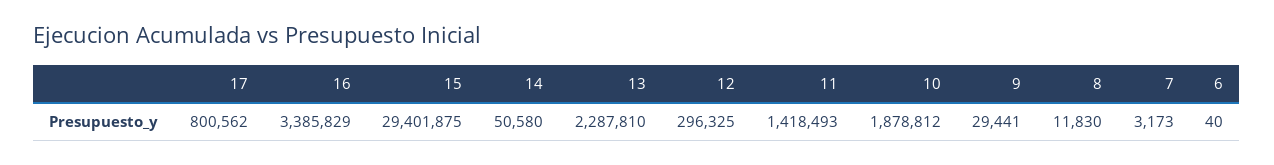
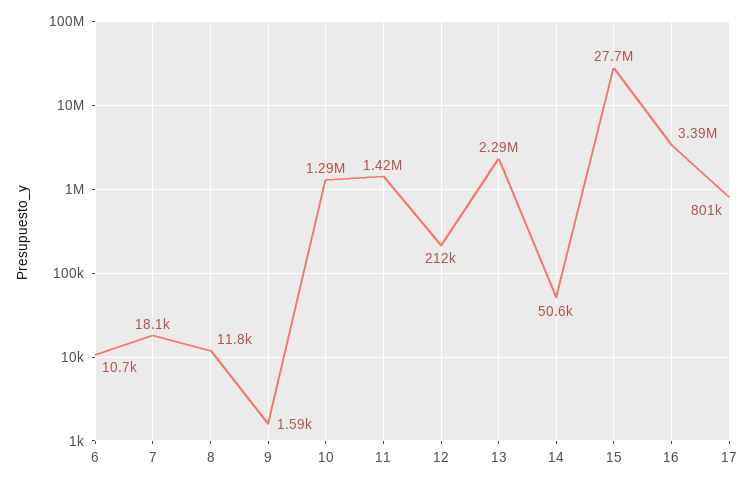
15: 29401875 -> 27700000
12: 296325 -> 212000
10: 1878812 -> 1290000
9: 29441 -> 1590
7: 3173 -> 18100
6: 40 -> 10700

